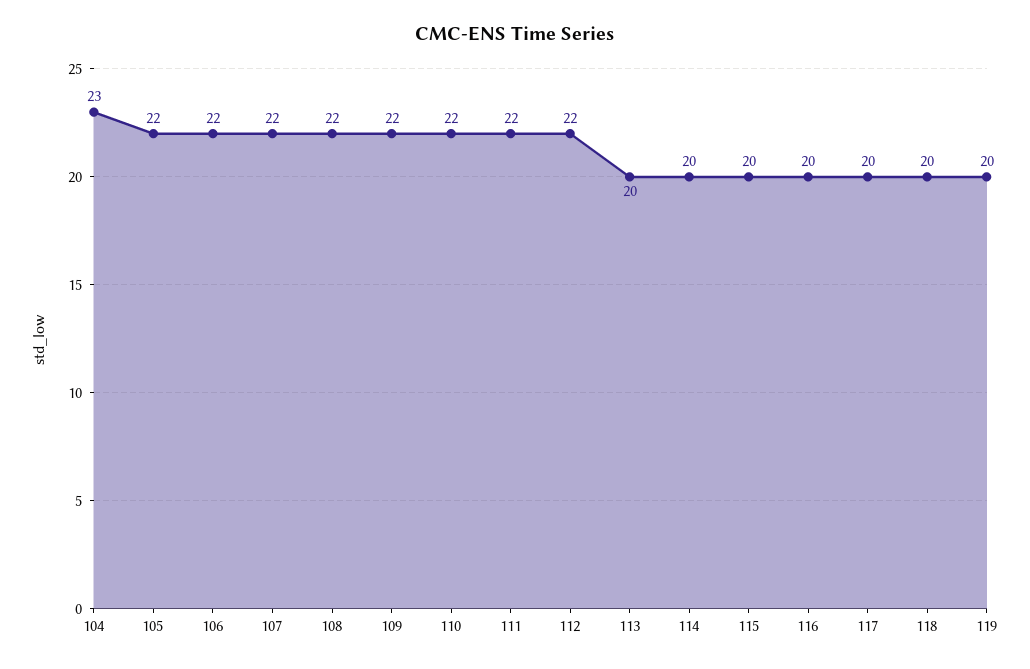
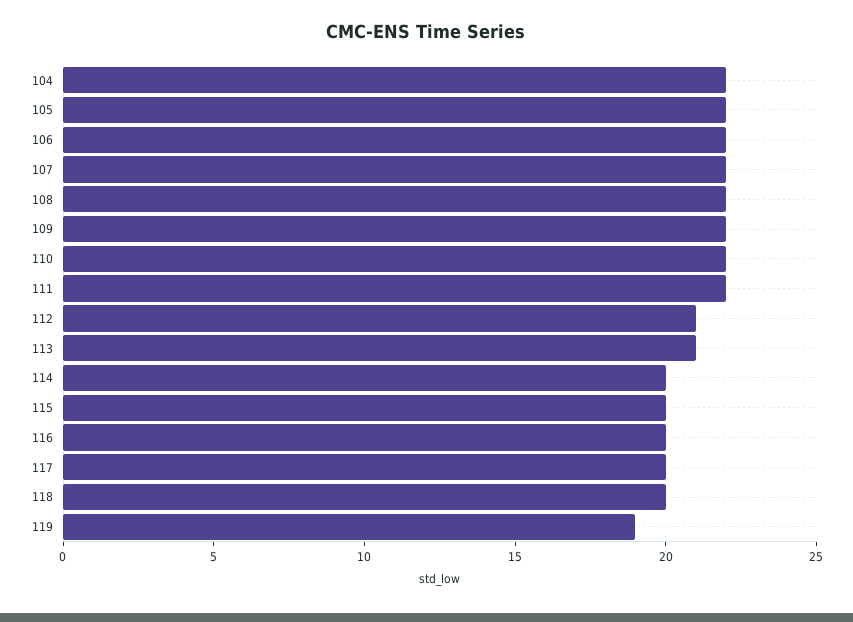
104: 23 -> 22
112: 22 -> 21
113: 20 -> 21
119: 20 -> 19

